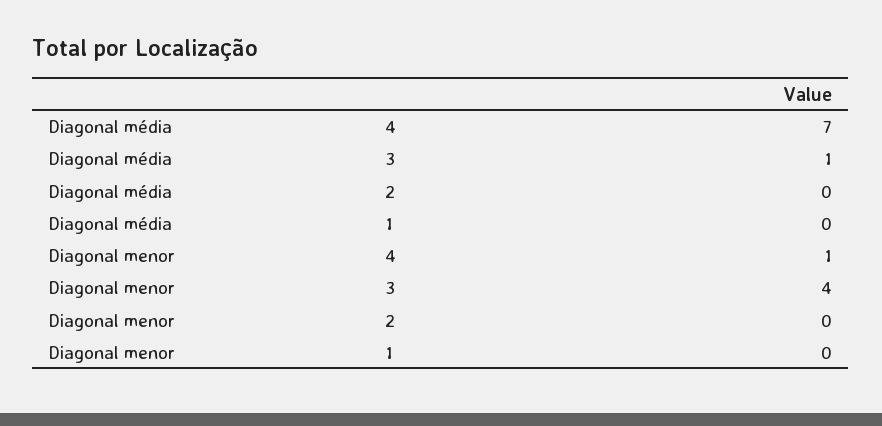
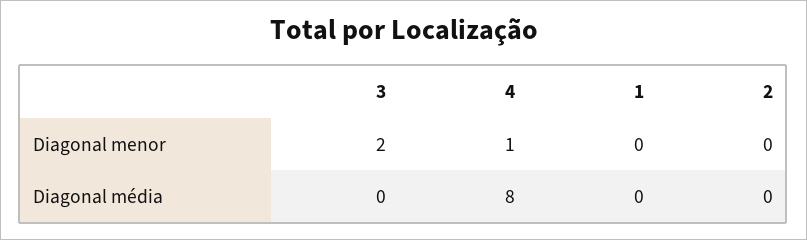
Diagonal média, 4: 7 -> 8
Diagonal média, 3: 1 -> 0
Diagonal menor, 3: 4 -> 2

